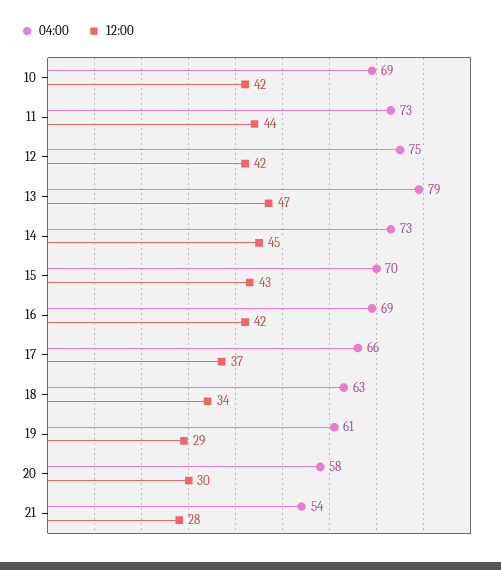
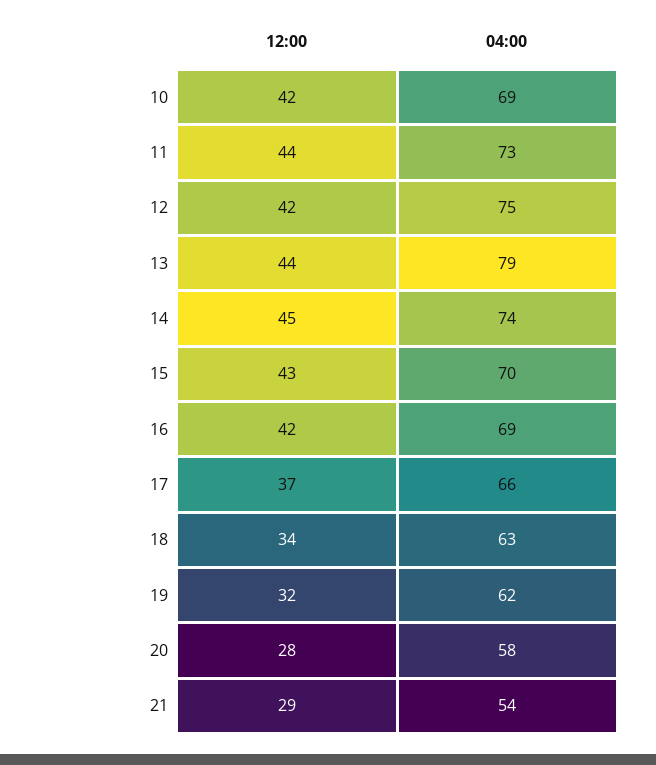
12:00, 13: 47 -> 44
04:00, 14: 73 -> 74
04:00, 19: 61 -> 62
12:00, 19: 29 -> 32
12:00, 20: 30 -> 28
12:00, 21: 28 -> 29

